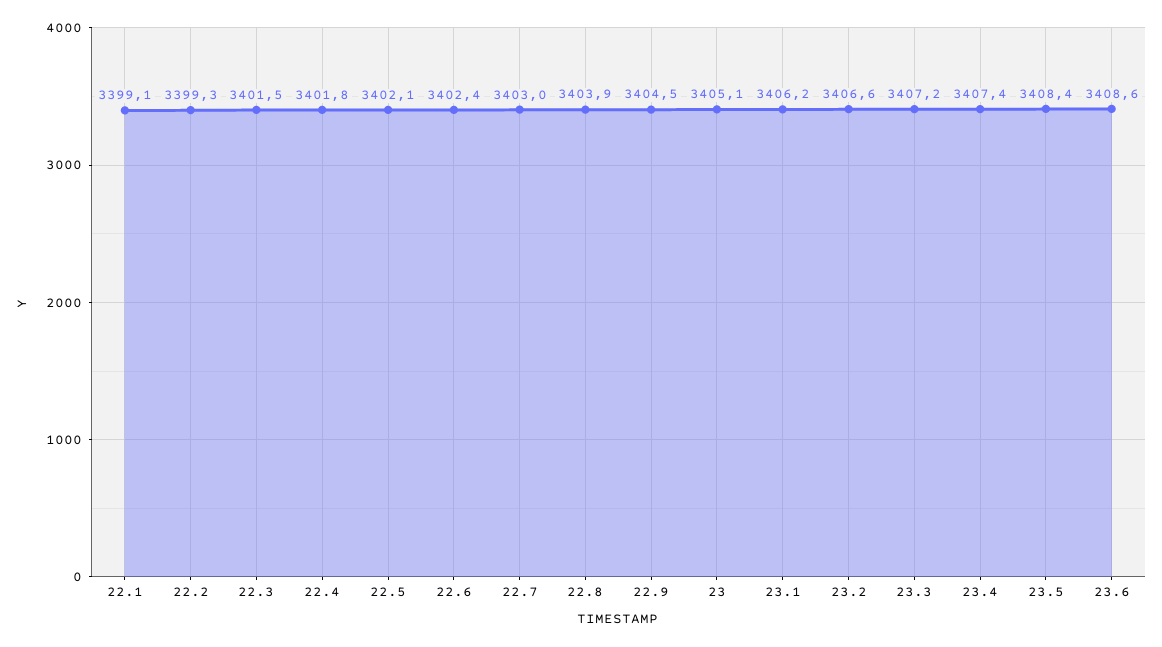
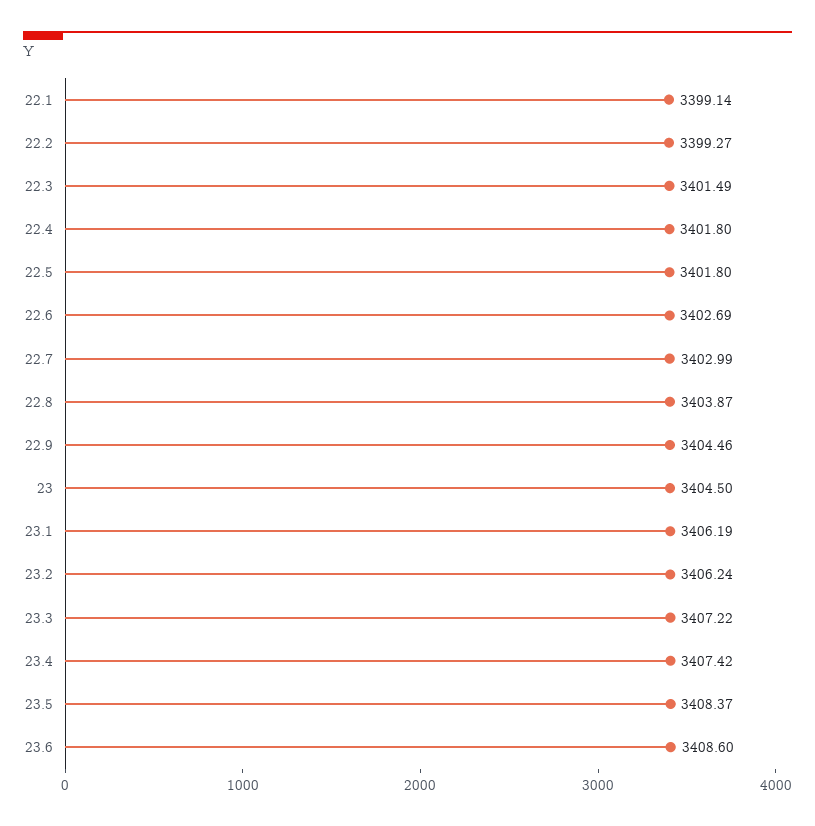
22.5: 3402.1 -> 3401.8
22.6: 3402.4 -> 3402.69
23: 3405.1 -> 3404.5
23.2: 3406.6 -> 3406.24

